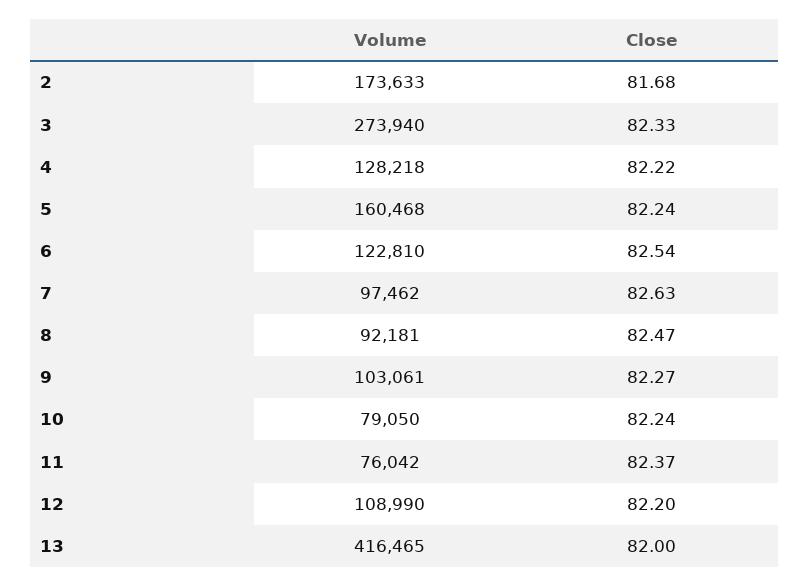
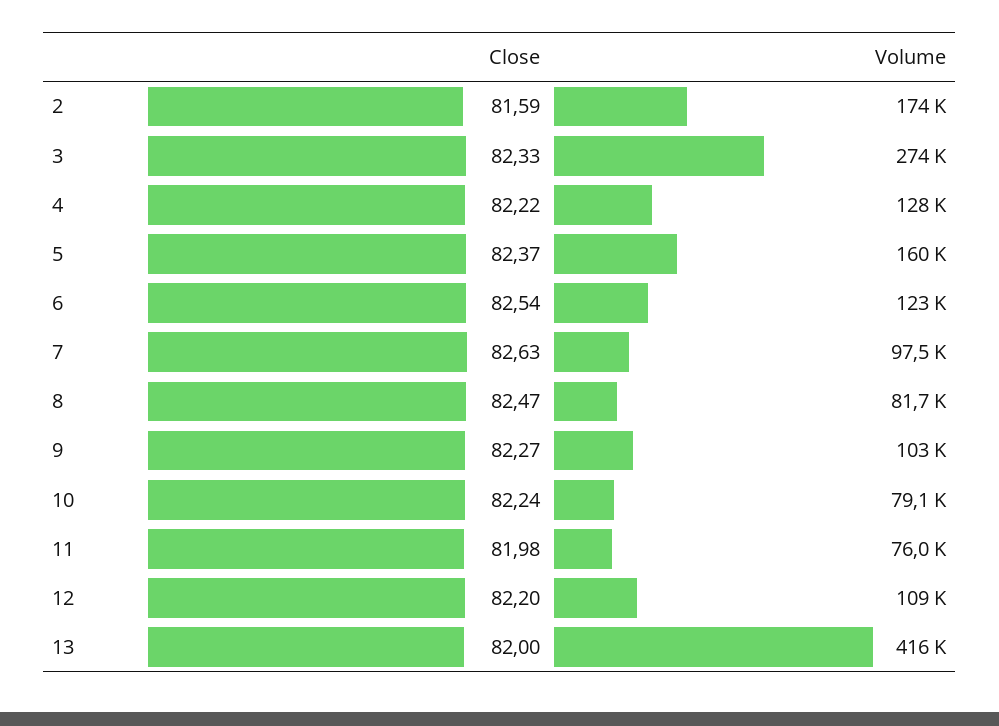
Close, 2: 81.68 -> 81.59
Close, 5: 82.24 -> 82.37
Volume, 8: 92181 -> 81700
Close, 11: 82.37 -> 81.98

